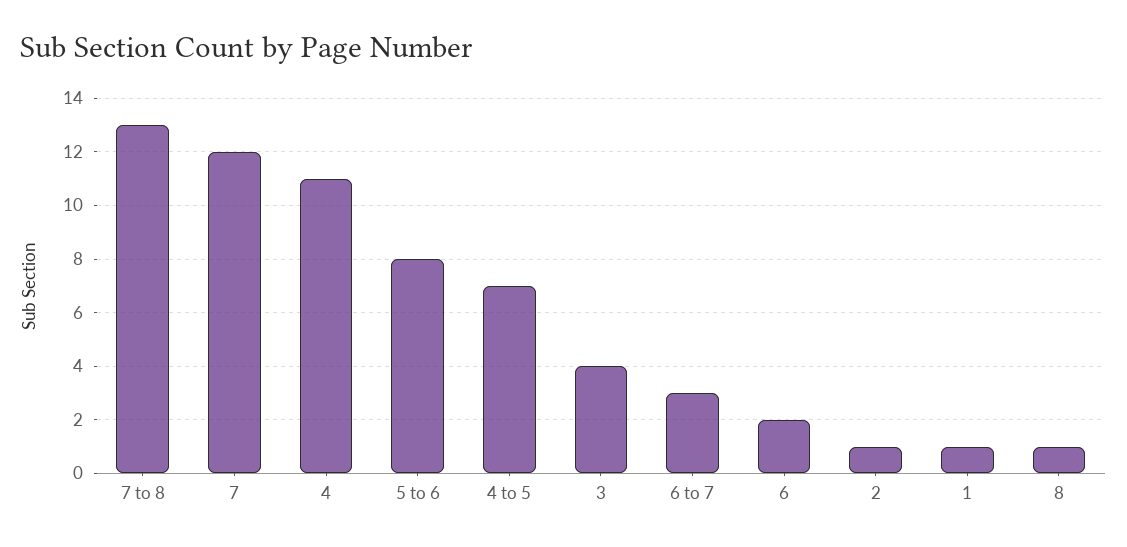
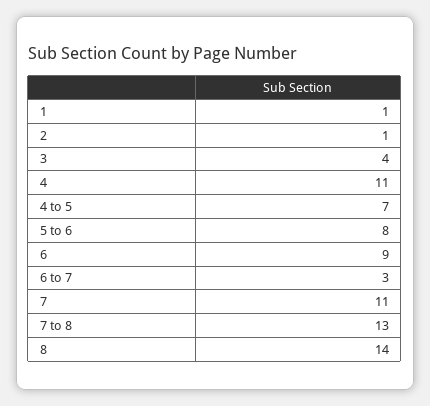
7: 12 -> 11
6: 2 -> 9
8: 1 -> 14

